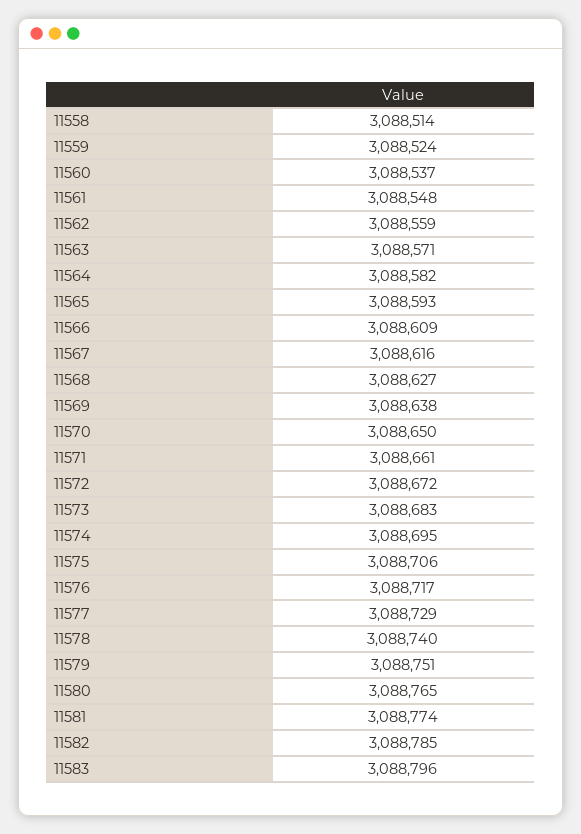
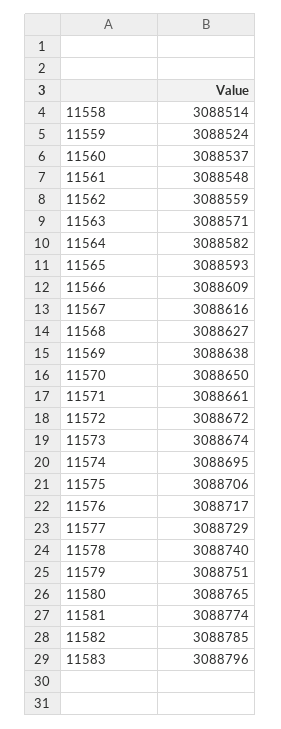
11573: 3088683 -> 3088674

